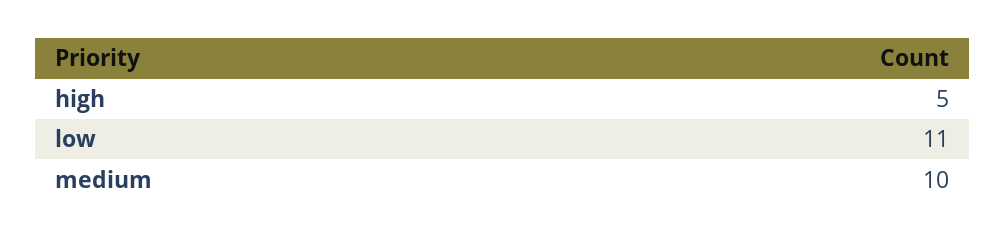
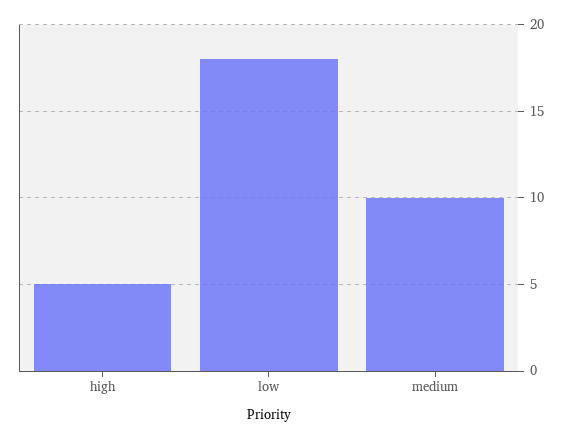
low: 11 -> 18

